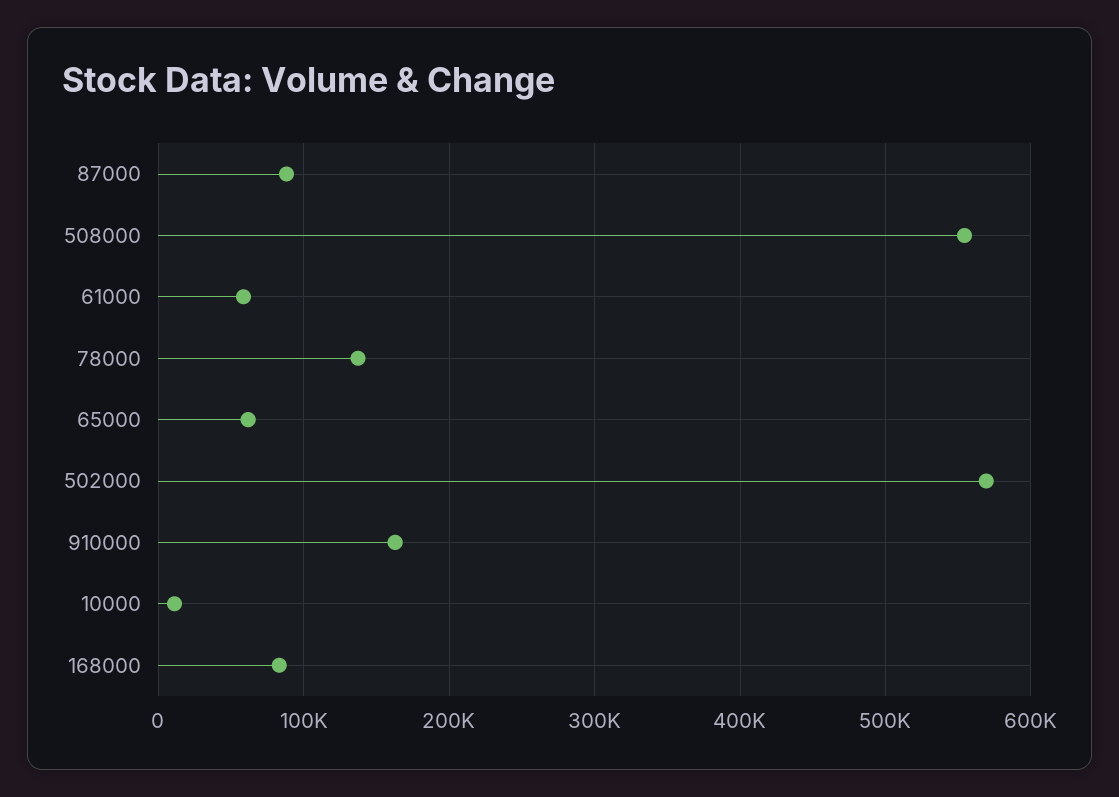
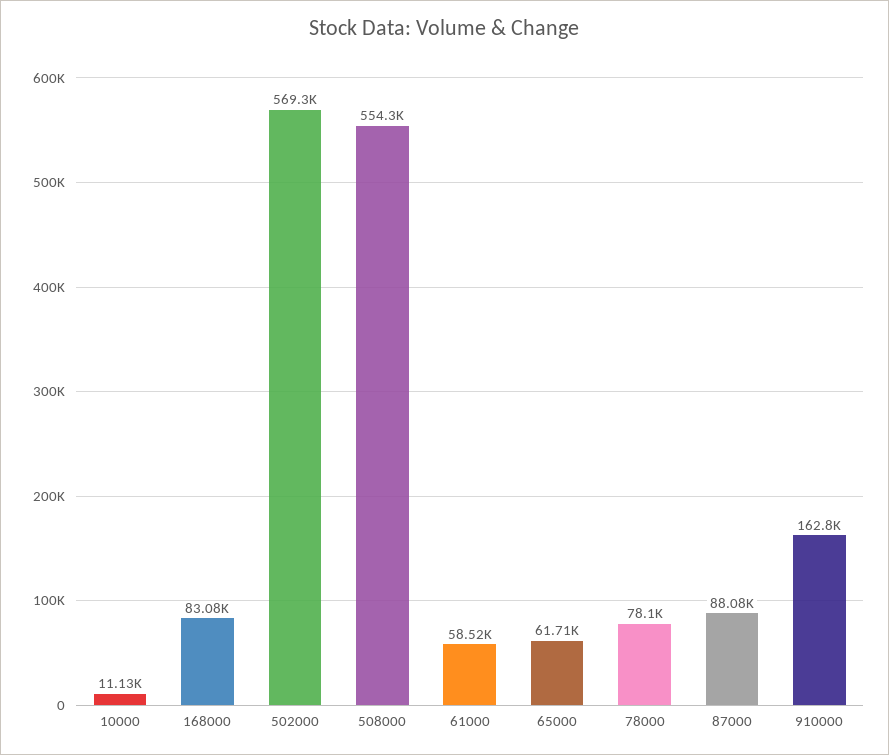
78000: 140000 -> 78100

